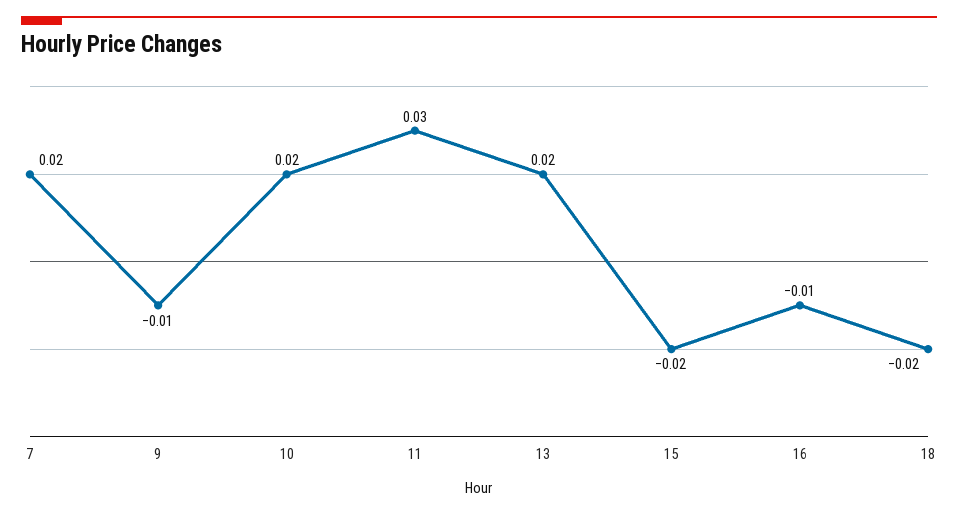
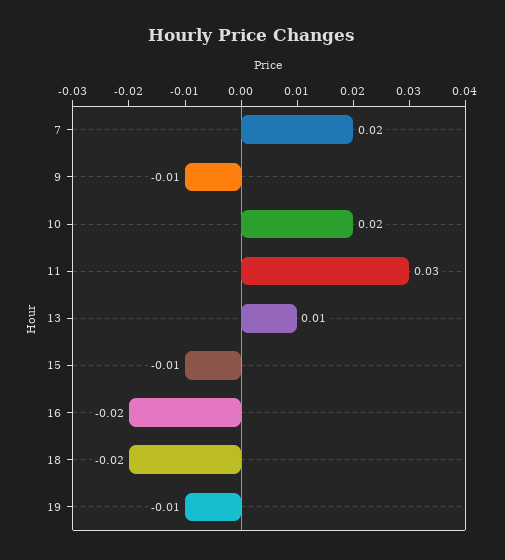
13: 0.02 -> 0.01
15: -0.02 -> -0.01
16: -0.01 -> -0.02
19: none -> -0.01

